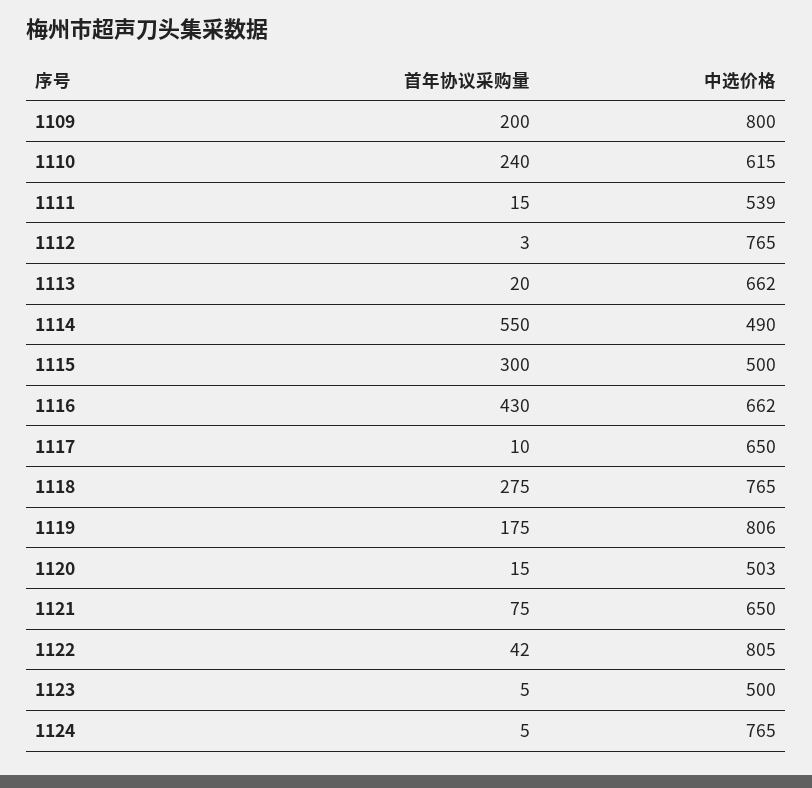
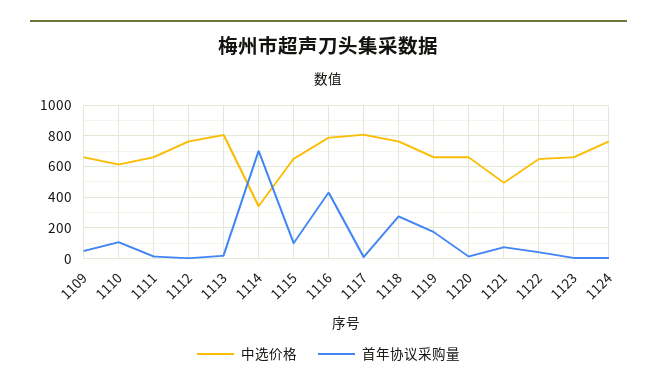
首年协议采购量, 1109: 200 -> 50
中选价格, 1109: 800 -> 650
首年协议采购量, 1110: 240 -> 100
中选价格, 1111: 539 -> 650
中选价格, 1113: 662 -> 800
首年协议采购量, 1114: 550 -> 700
中选价格, 1114: 490 -> 350
首年协议采购量, 1115: 300 -> 100
中选价格, 1115: 500 -> 650
中选价格, 1116: 662 -> 800
中选价格, 1117: 650 -> 800
中选价格, 1119: 806 -> 650
中选价格, 1120: 503 -> 650
中选价格, 1121: 650 -> 500
中选价格, 1122: 805 -> 650
中选价格, 1123: 500 -> 650

